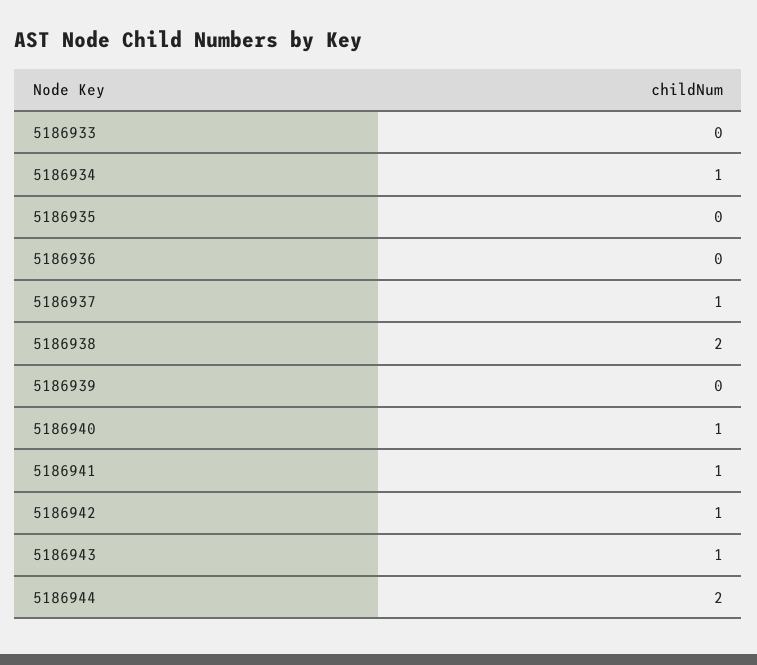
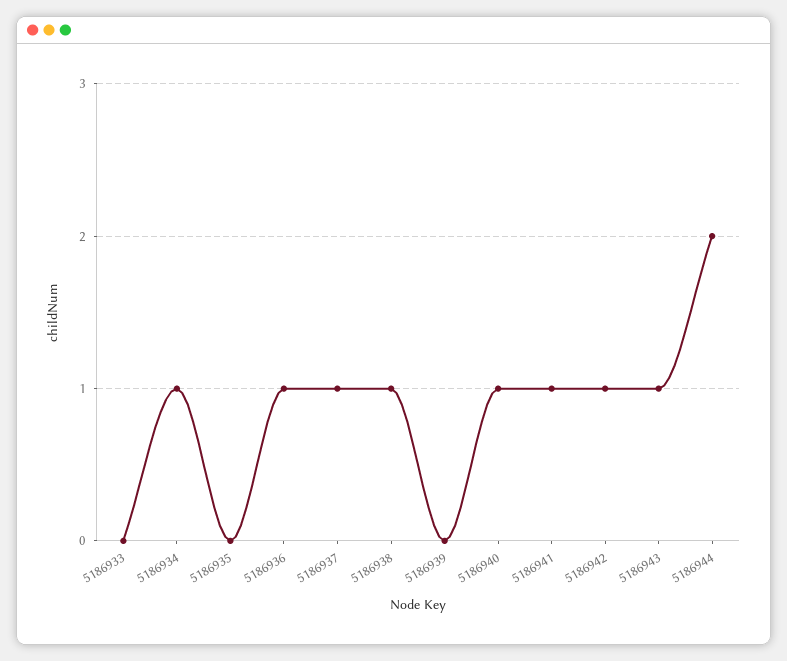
5186936: 0 -> 1
5186938: 2 -> 1

